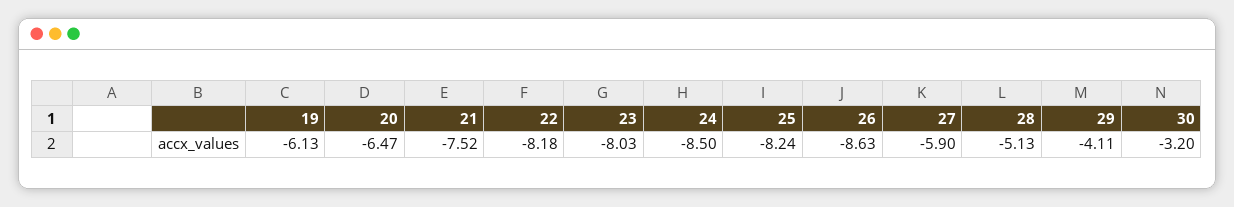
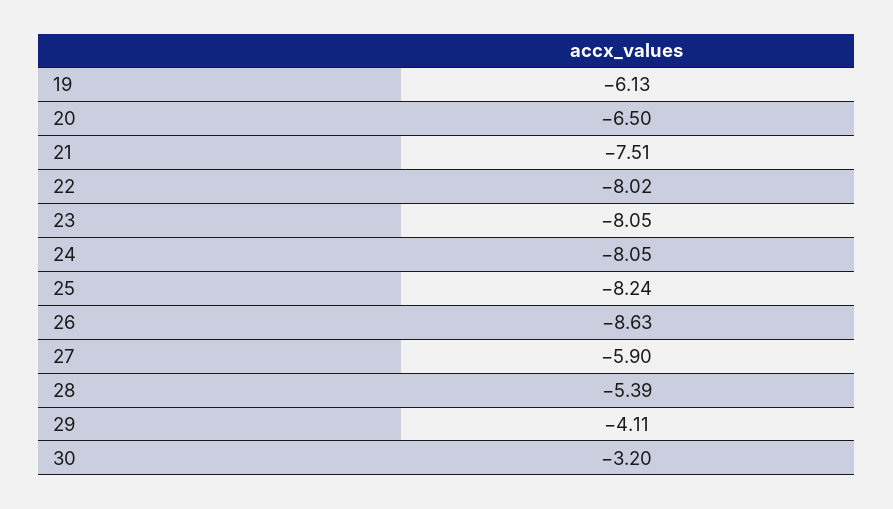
20: -6.47 -> -6.5
21: -7.52 -> -7.51
22: -8.18 -> -8.02
23: -8.03 -> -8.05
24: -8.5 -> -8.05
28: -5.13 -> -5.39

